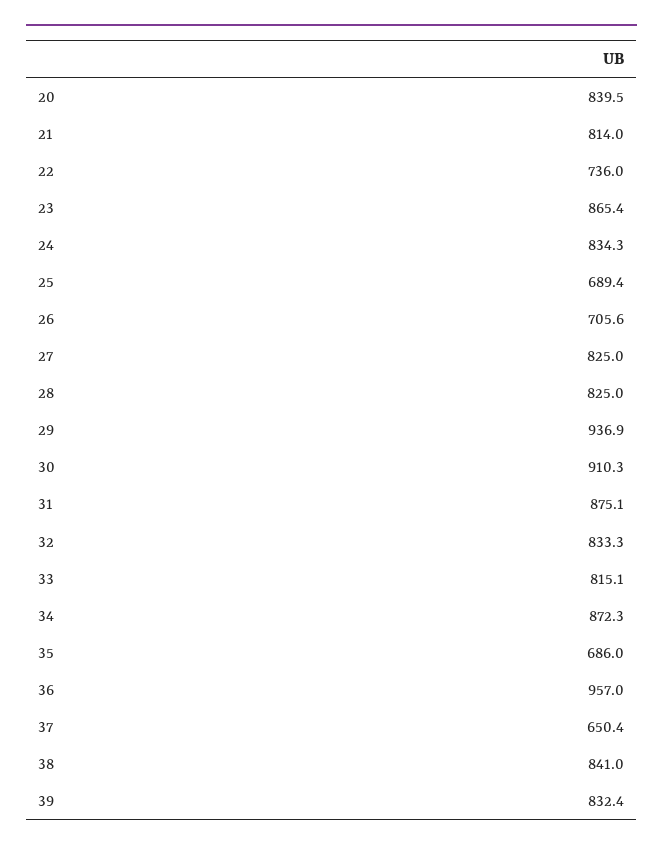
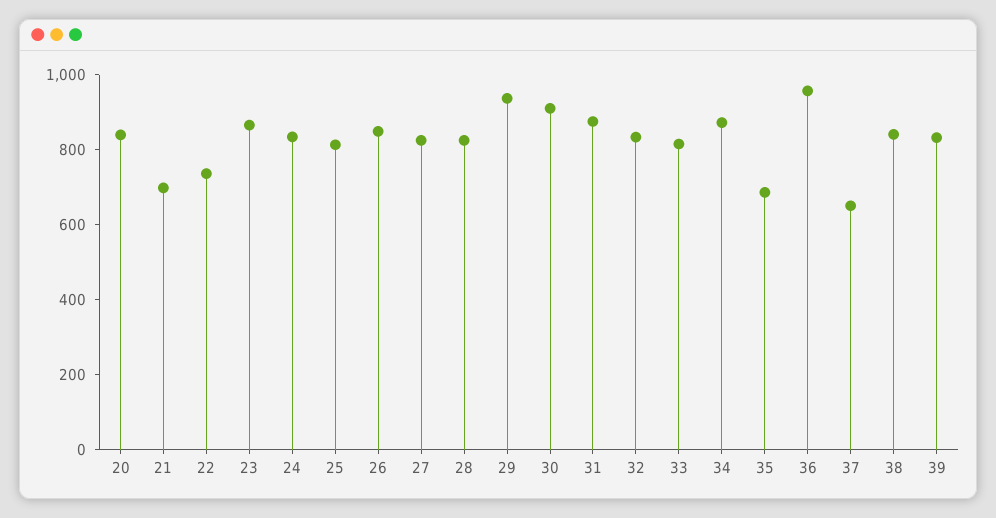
21: 814 -> 700
25: 689.4 -> 800
26: 705.6 -> 850

